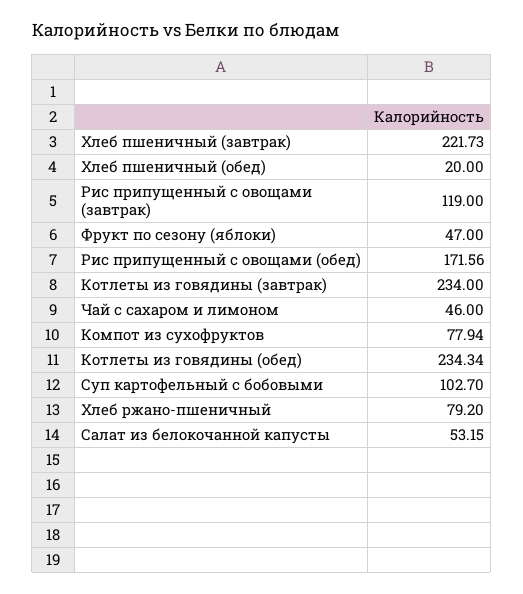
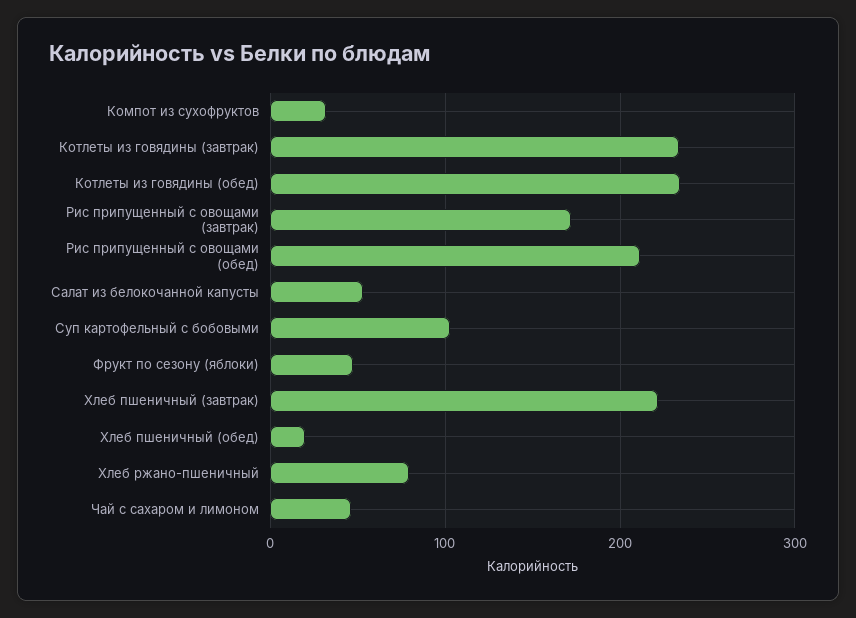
Рис припущенный с овощами (завтрак): 119 -> 170
Рис припущенный с овощами (обед): 171.56 -> 210
Компот из сухофруктов: 77.94 -> 30

